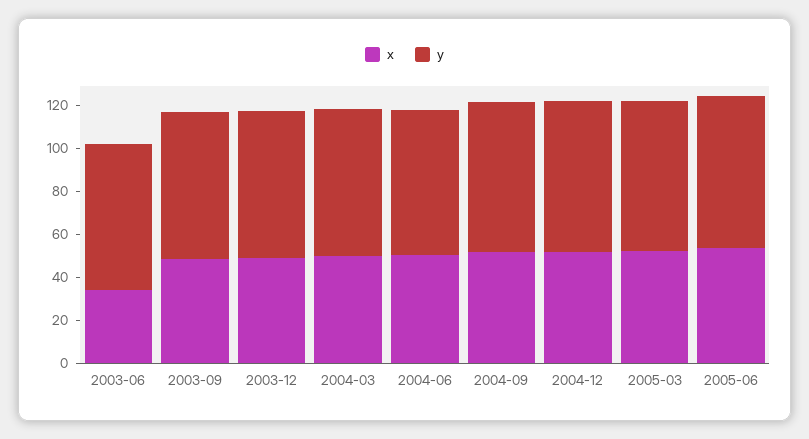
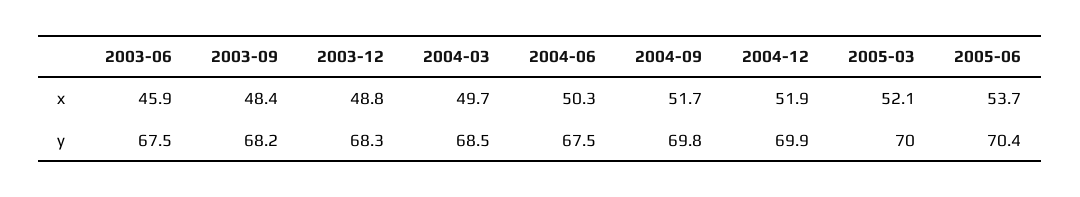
x, 2003-06: 35 -> 45.9

